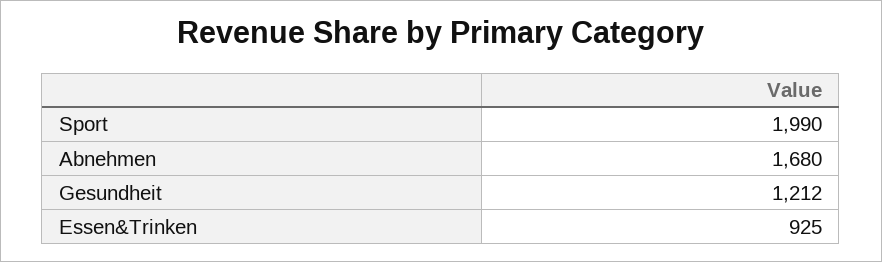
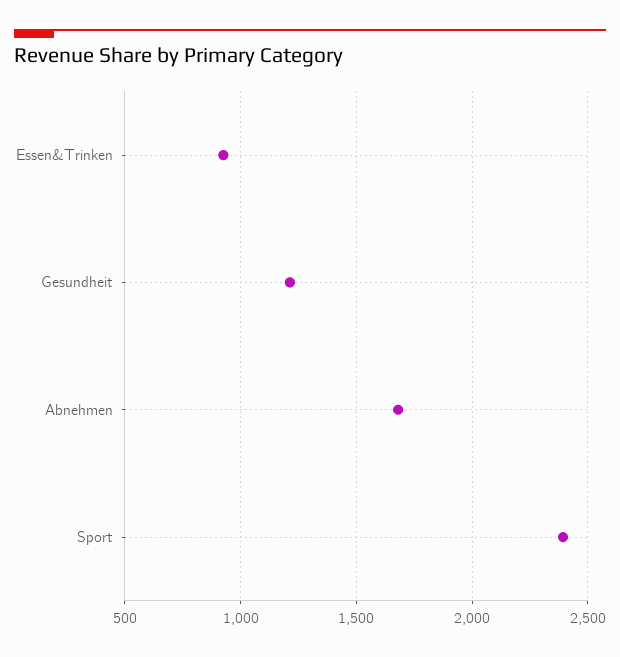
Sport: 1990 -> 2400

